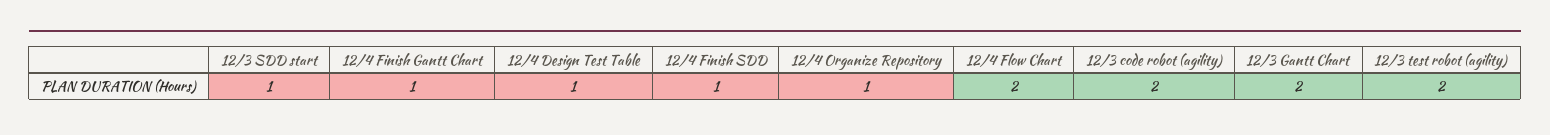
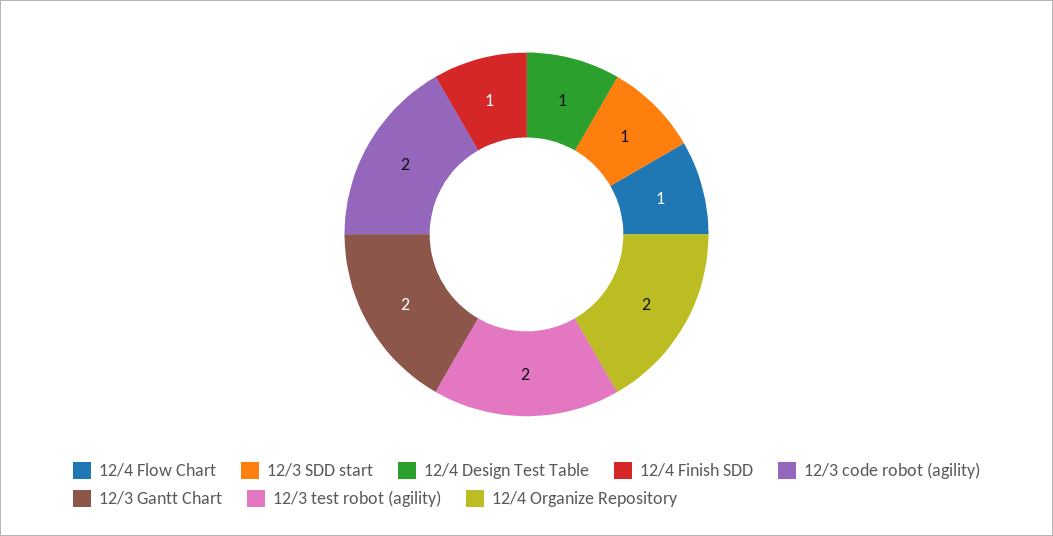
12/4 Finish Gantt Chart: 1 -> none
12/4 Organize Repository: 1 -> 2
12/4 Flow Chart: 2 -> 1

